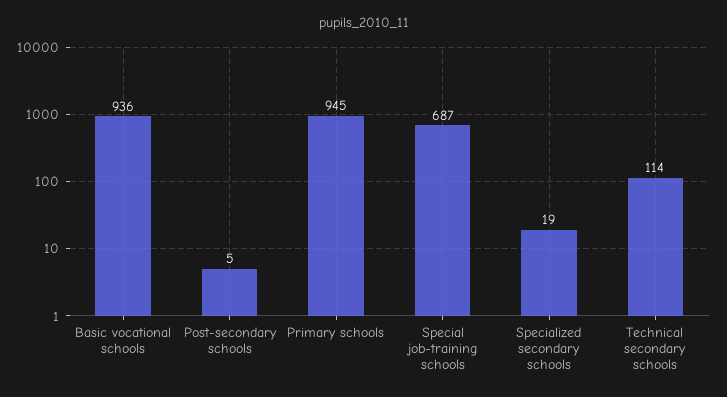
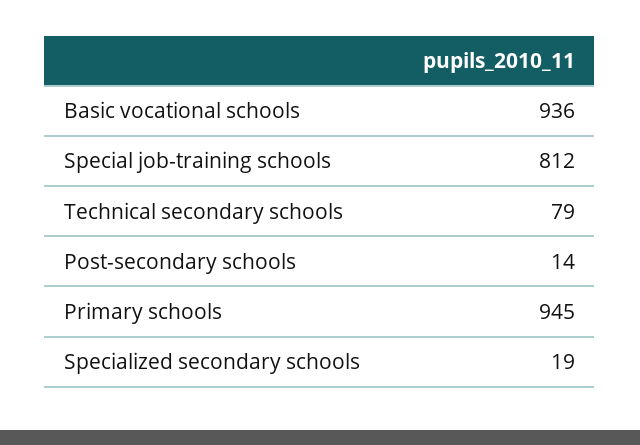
Post-secondary schools: 5 -> 14
Special job-training schools: 687 -> 812
Technical secondary schools: 114 -> 79

